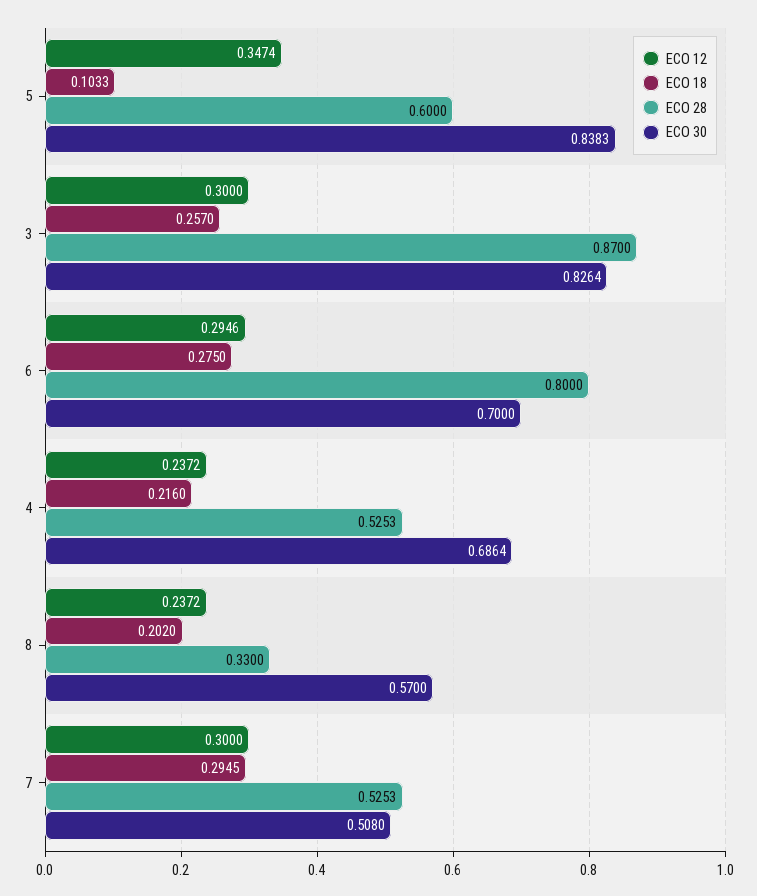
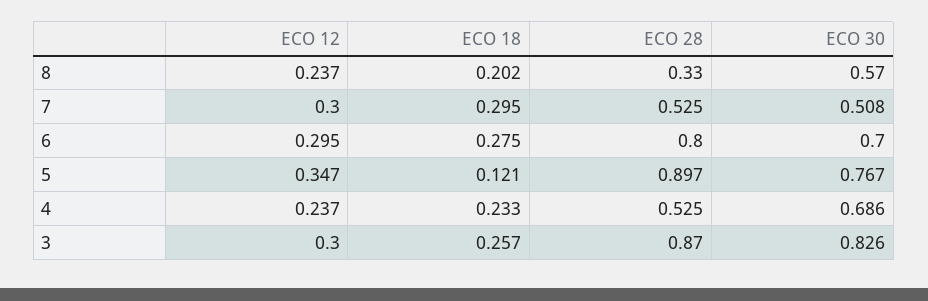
ECO 18, 5: 0.1033 -> 0.121
ECO 28, 5: 0.6 -> 0.897
ECO 30, 5: 0.8383 -> 0.767
ECO 18, 4: 0.216 -> 0.233

